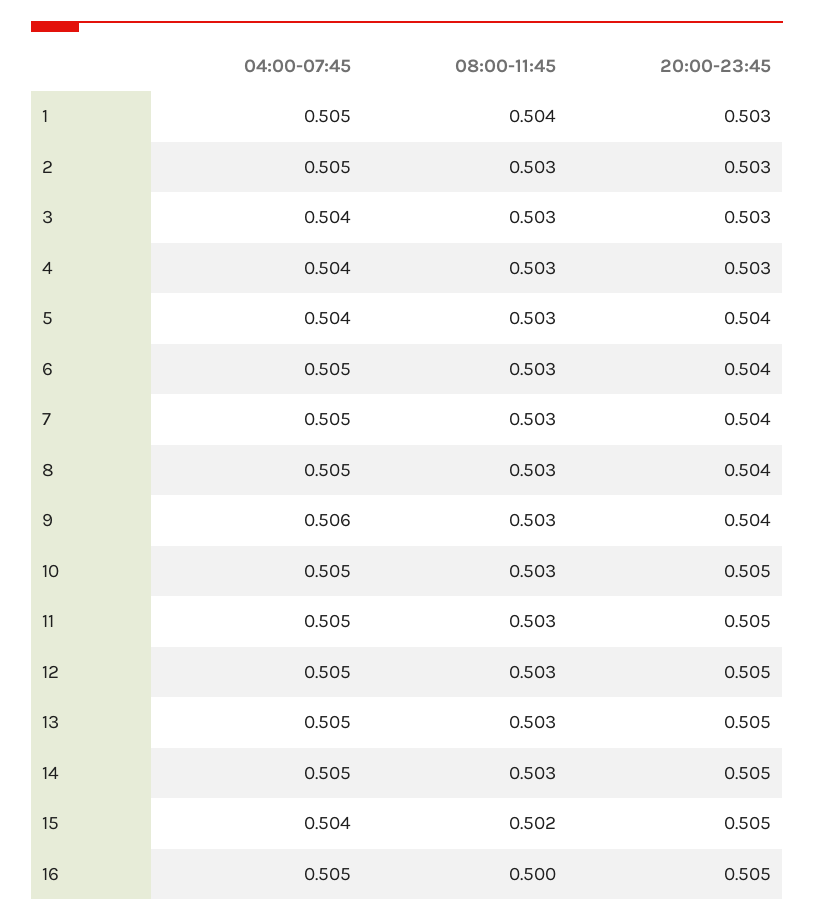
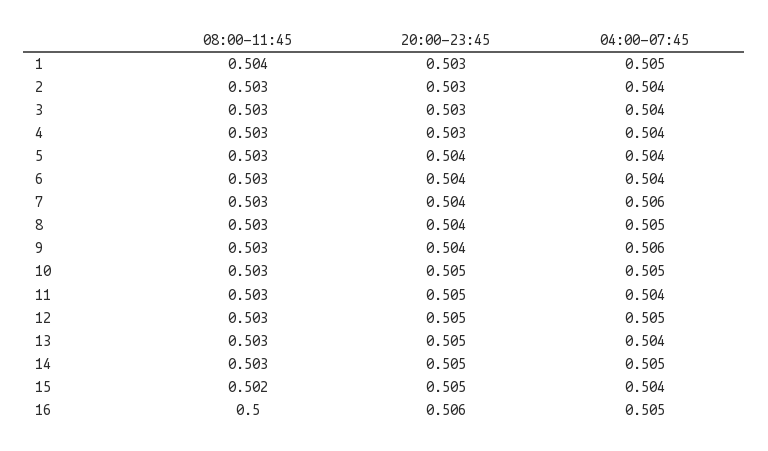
04:00-07:45, 2: 0.505 -> 0.504
04:00-07:45, 6: 0.505 -> 0.504
04:00-07:45, 7: 0.505 -> 0.506
04:00-07:45, 11: 0.505 -> 0.504
04:00-07:45, 13: 0.505 -> 0.504
20:00-23:45, 16: 0.505 -> 0.506

